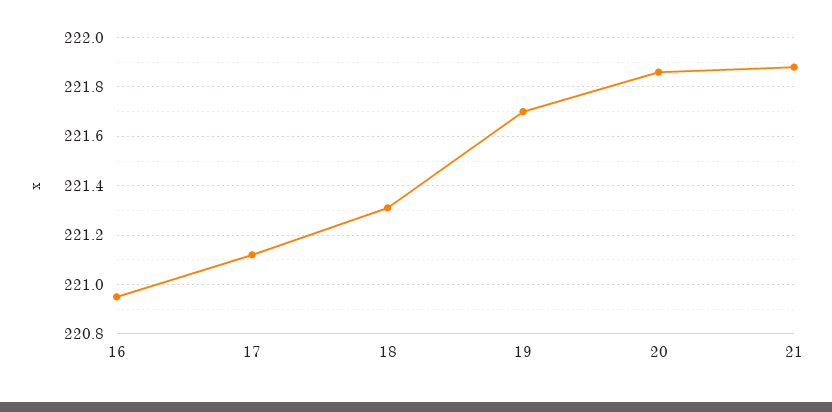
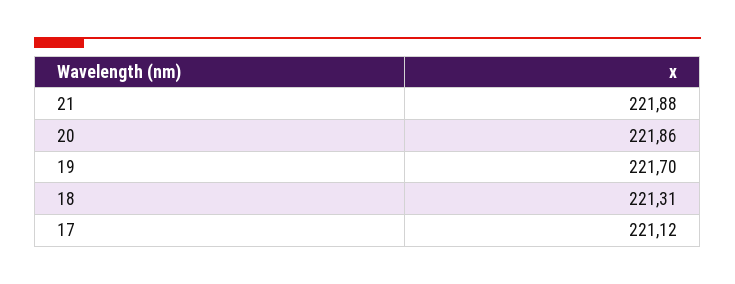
16: 220.95 -> none

